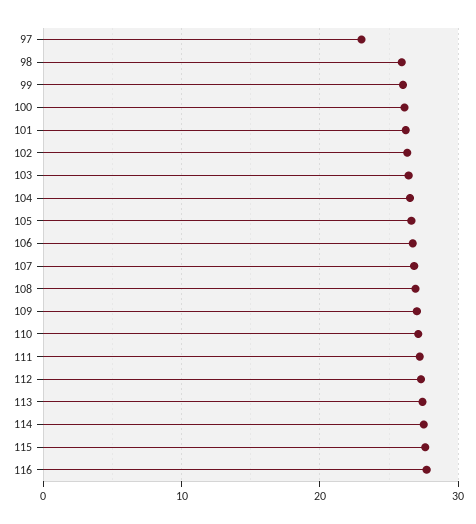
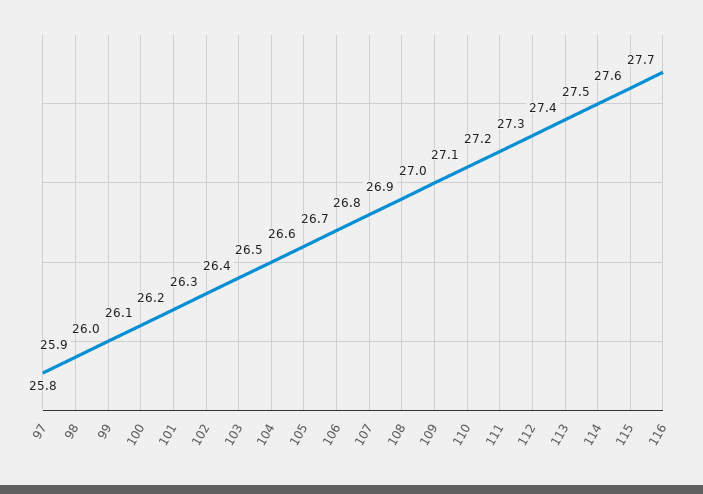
97: 23 -> 25.8

